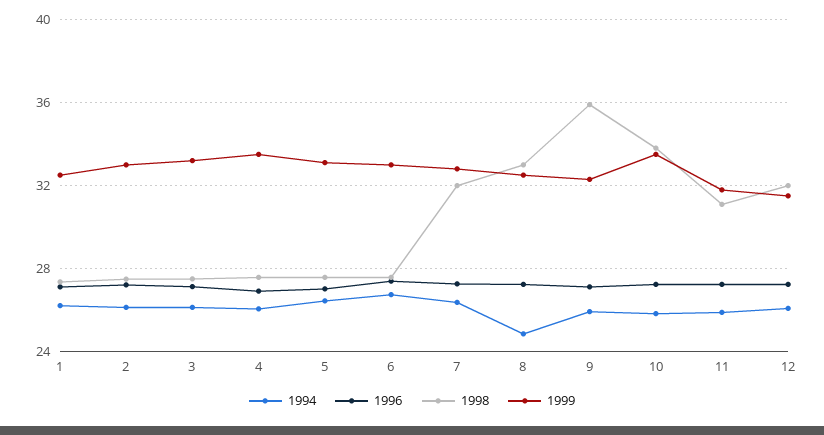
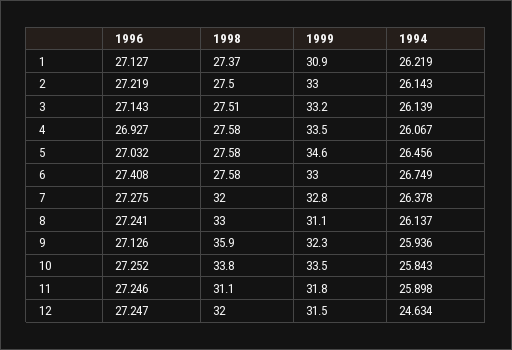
1999, 1: 32.5 -> 30.9
1999, 5: 33 -> 34.6
1994, 8: 25 -> 26.137
1999, 8: 32.5 -> 31.1
1994, 12: 26 -> 24.634

